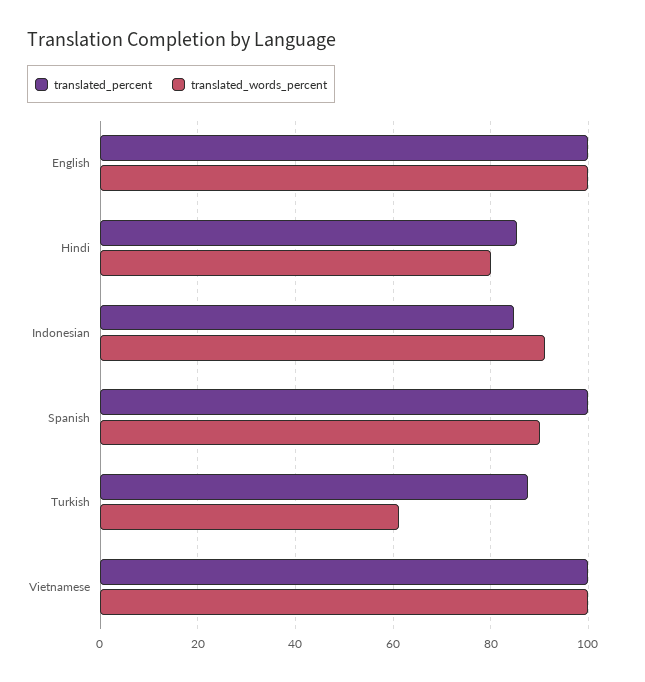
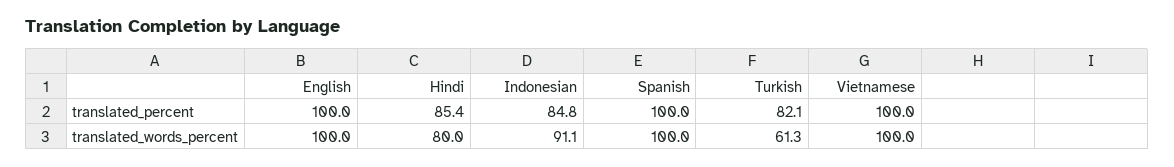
translated_words_percent, Spanish: 90 -> 100
translated_percent, Turkish: 88 -> 82.1

